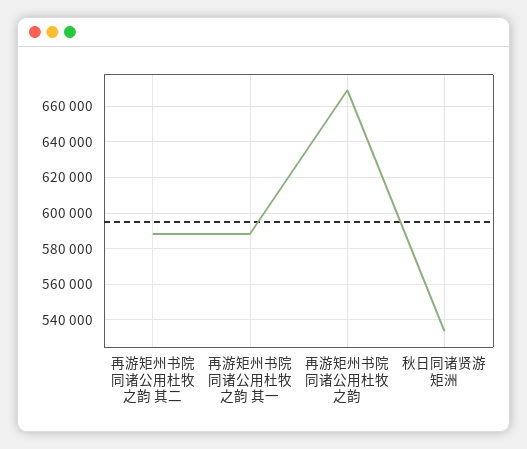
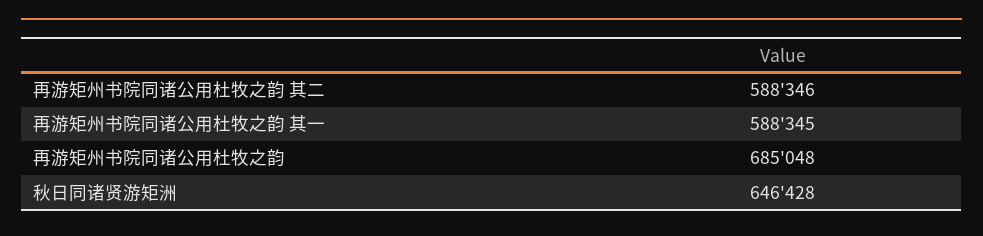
再游矩州书院同诸公用杜牧之韵: 670000 -> 685048
秋日同诸贤游矩洲: 535000 -> 646428

